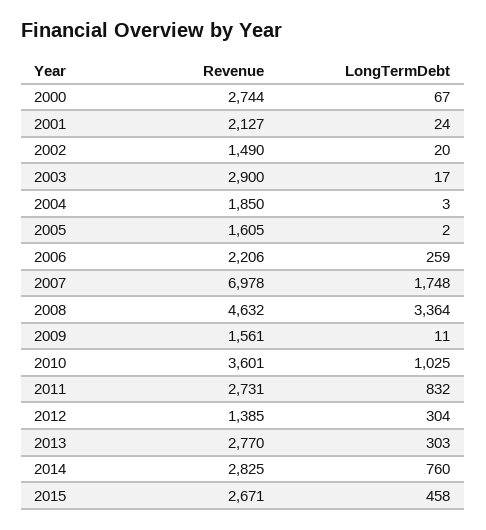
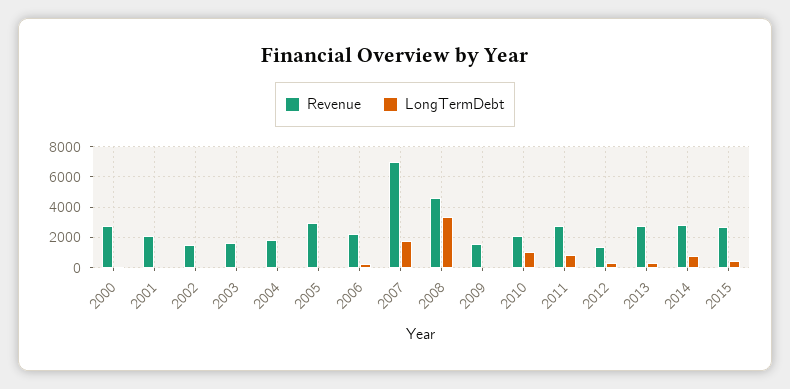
Revenue, 2003: 2900 -> 1500
Revenue, 2005: 1605 -> 3000
Revenue, 2010: 3601 -> 2000

